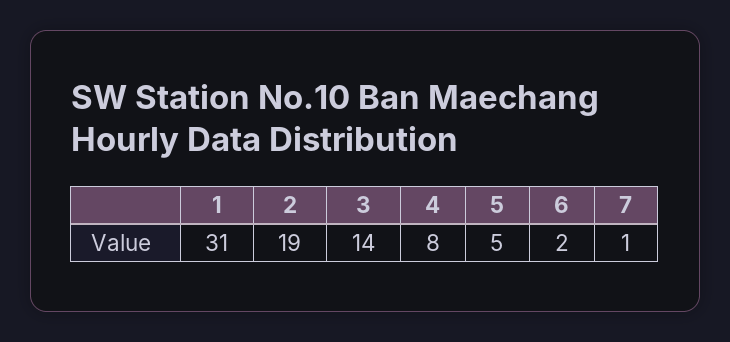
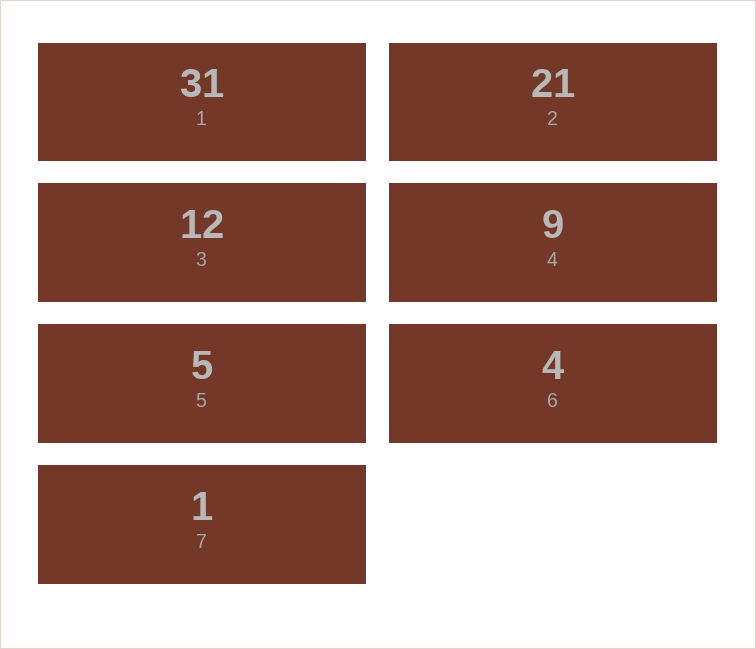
2: 19 -> 21
3: 14 -> 12
4: 8 -> 9
6: 2 -> 4

